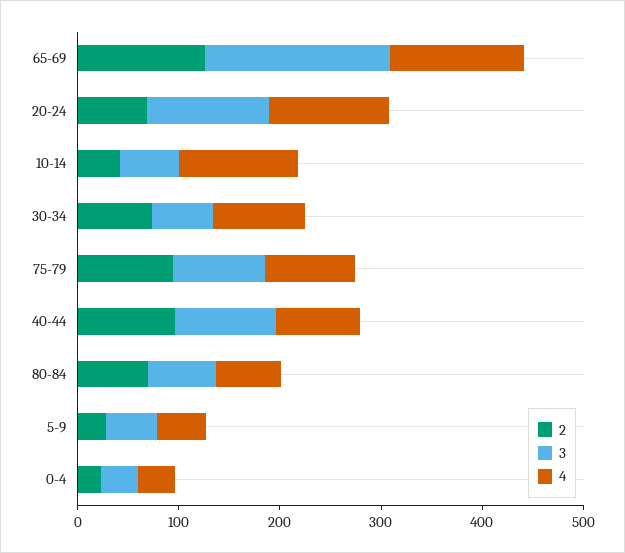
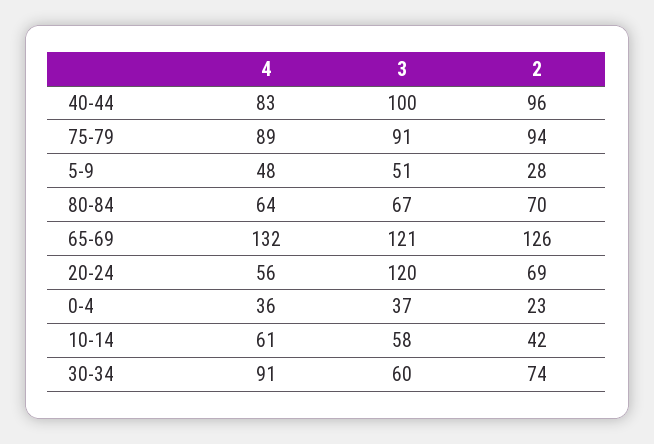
3, 65-69: 180 -> 121
4, 20-24: 120 -> 56
4, 10-14: 120 -> 61

